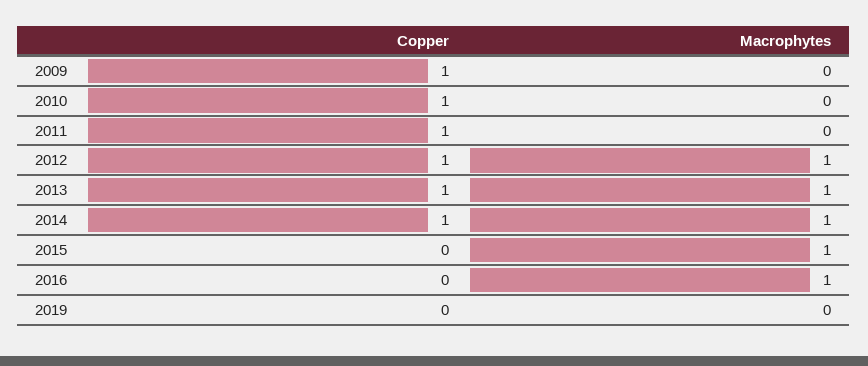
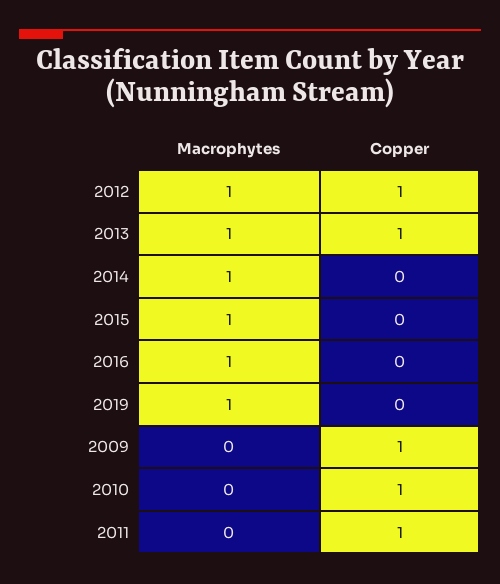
Copper, 2014: 1 -> 0
Macrophytes, 2019: 0 -> 1

